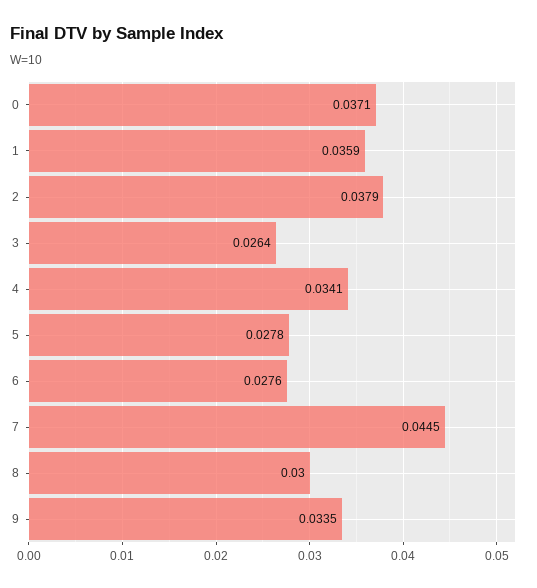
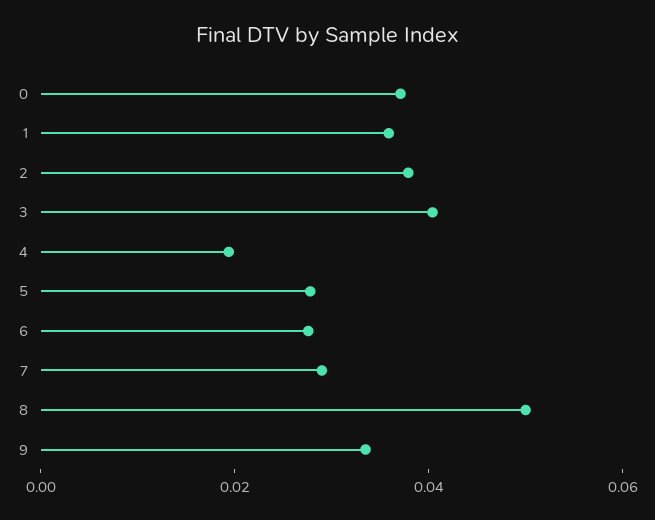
3: 0.0264 -> 0.04
4: 0.0341 -> 0.02
7: 0.0445 -> 0.03
8: 0.03 -> 0.05

